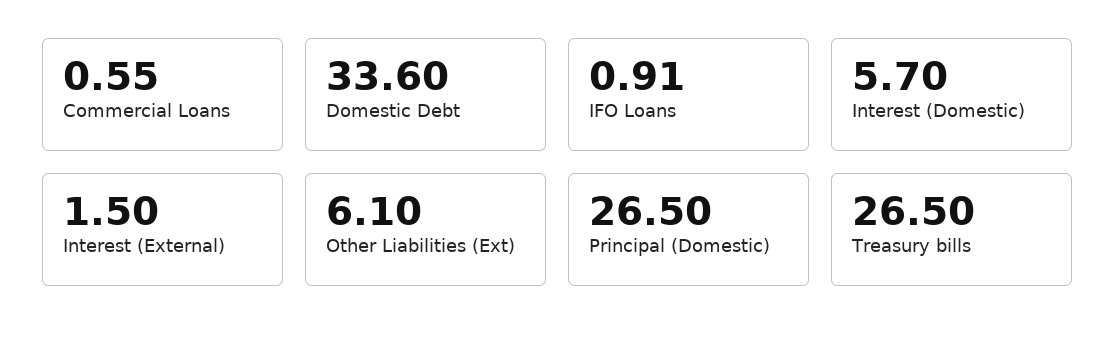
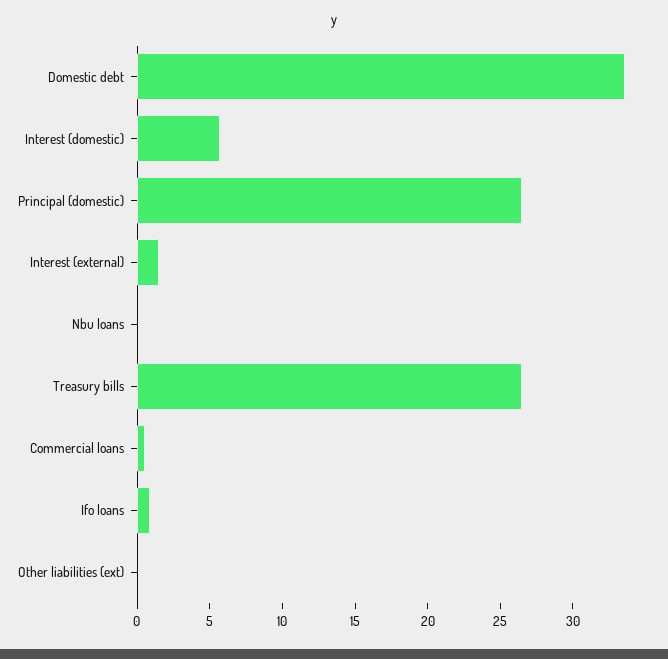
Other Liabilities (Ext): 6.1 -> 0
Nbu loans: none -> 0

